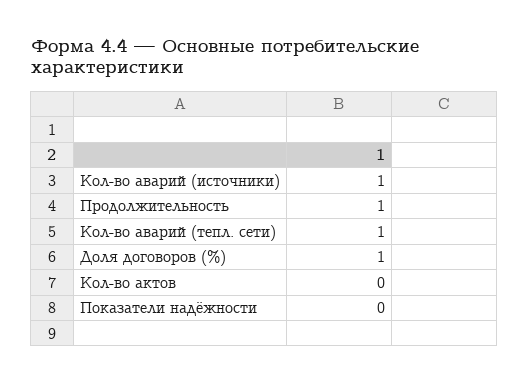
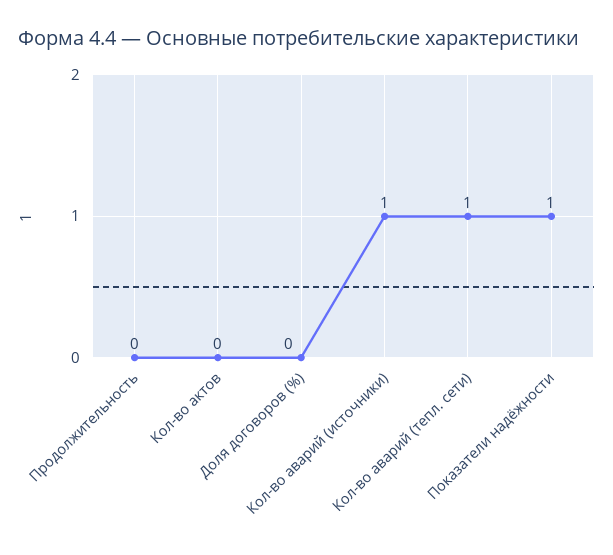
Продолжительность: 1 -> 0
Доля договоров (%): 1 -> 0
Показатели надёжности: 0 -> 1

